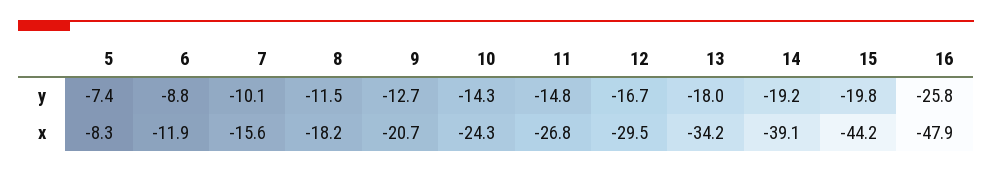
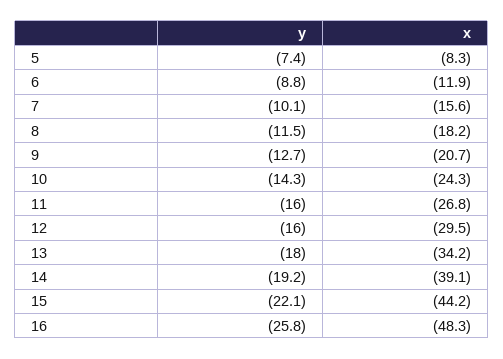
11, y: -14.8 -> -16
12, y: -16.7 -> -16
15, y: -19.8 -> -22.1
16, x: -47.9 -> -48.3

